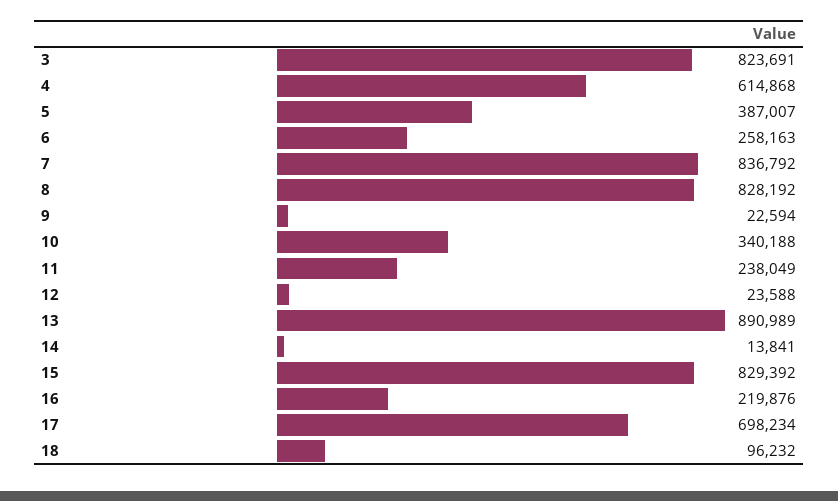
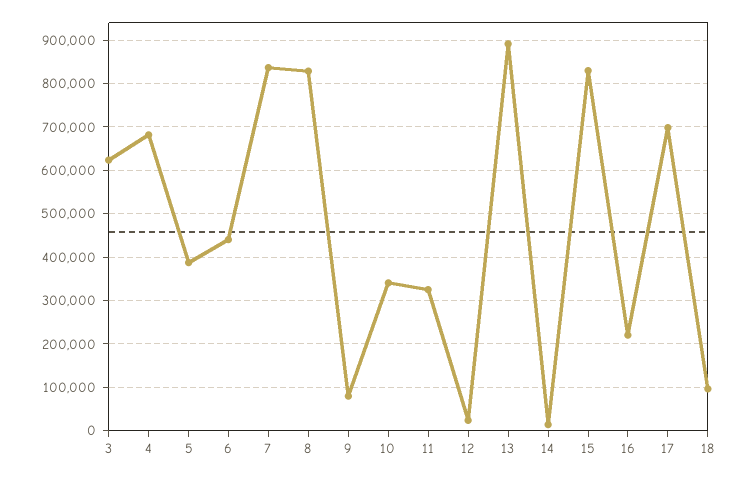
3: 823691 -> 620000
4: 614868 -> 680000
6: 258163 -> 440000
9: 22594 -> 80000
11: 238049 -> 320000

